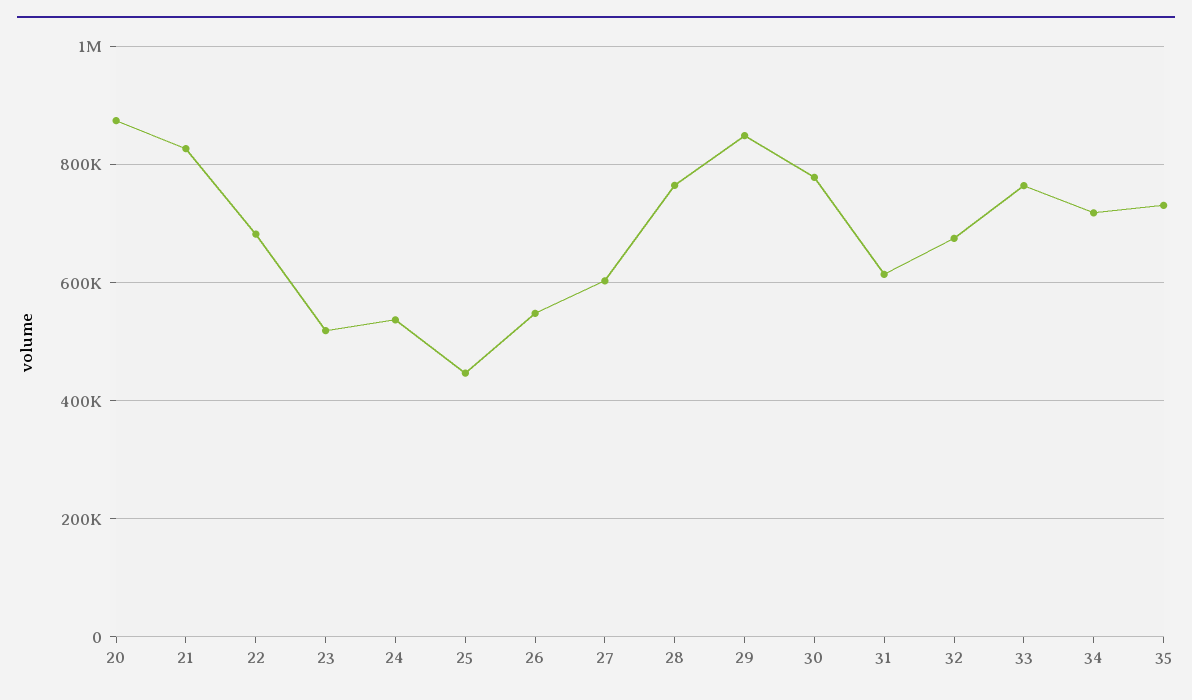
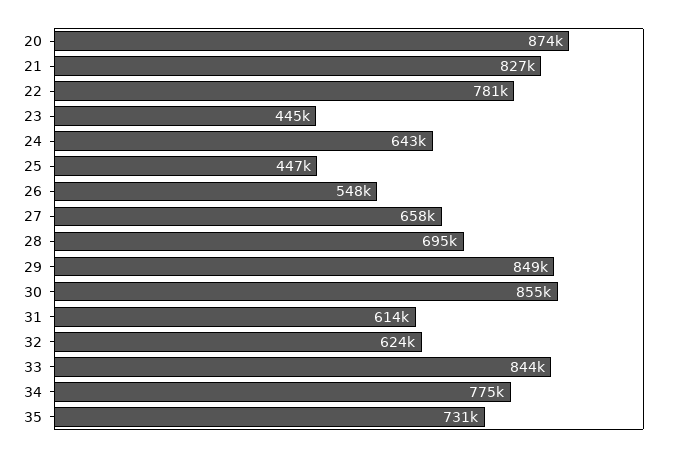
22: 680000 -> 781000
23: 520000 -> 445000
24: 540000 -> 643000
27: 600000 -> 658000
28: 760000 -> 695000
30: 780000 -> 855000
32: 680000 -> 624000
33: 760000 -> 844000
34: 720000 -> 775000

